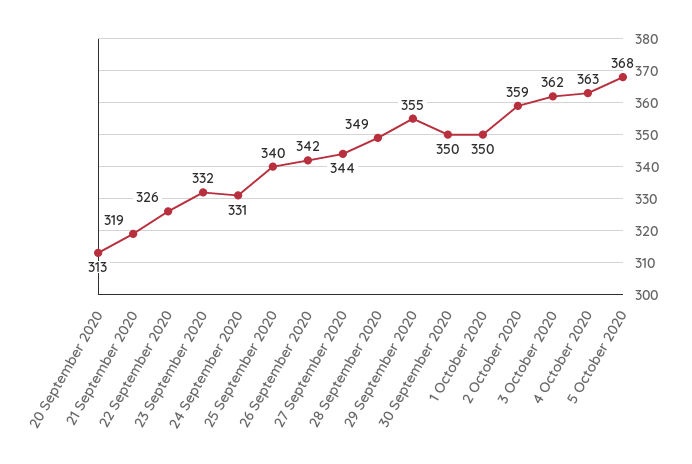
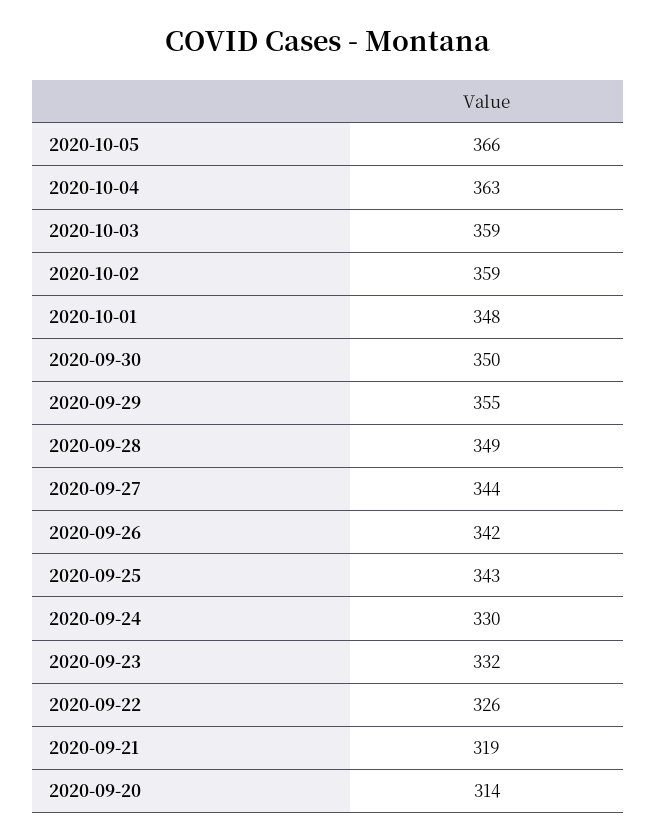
20 September 2020: 313 -> 314
24 September 2020: 331 -> 330
25 September 2020: 340 -> 343
1 October 2020: 350 -> 348
3 October 2020: 362 -> 359
5 October 2020: 368 -> 366

